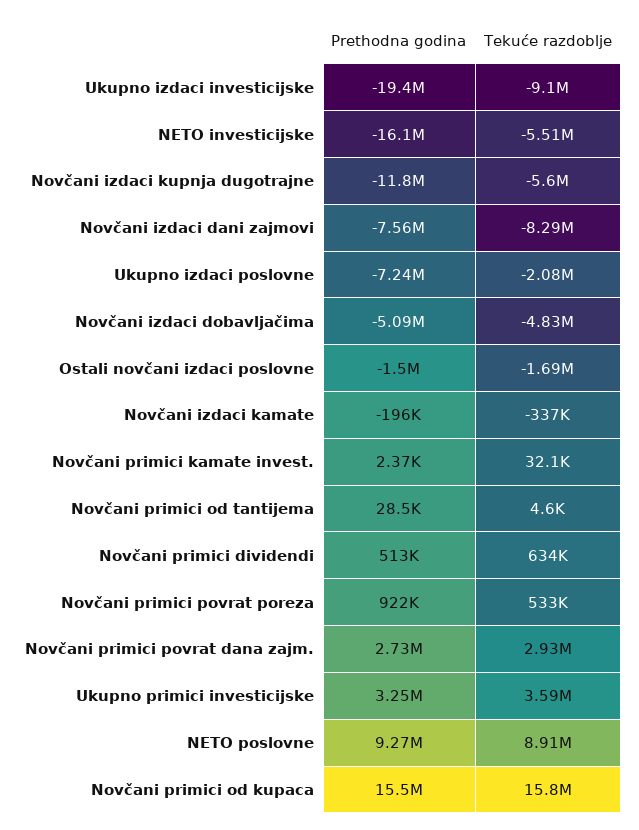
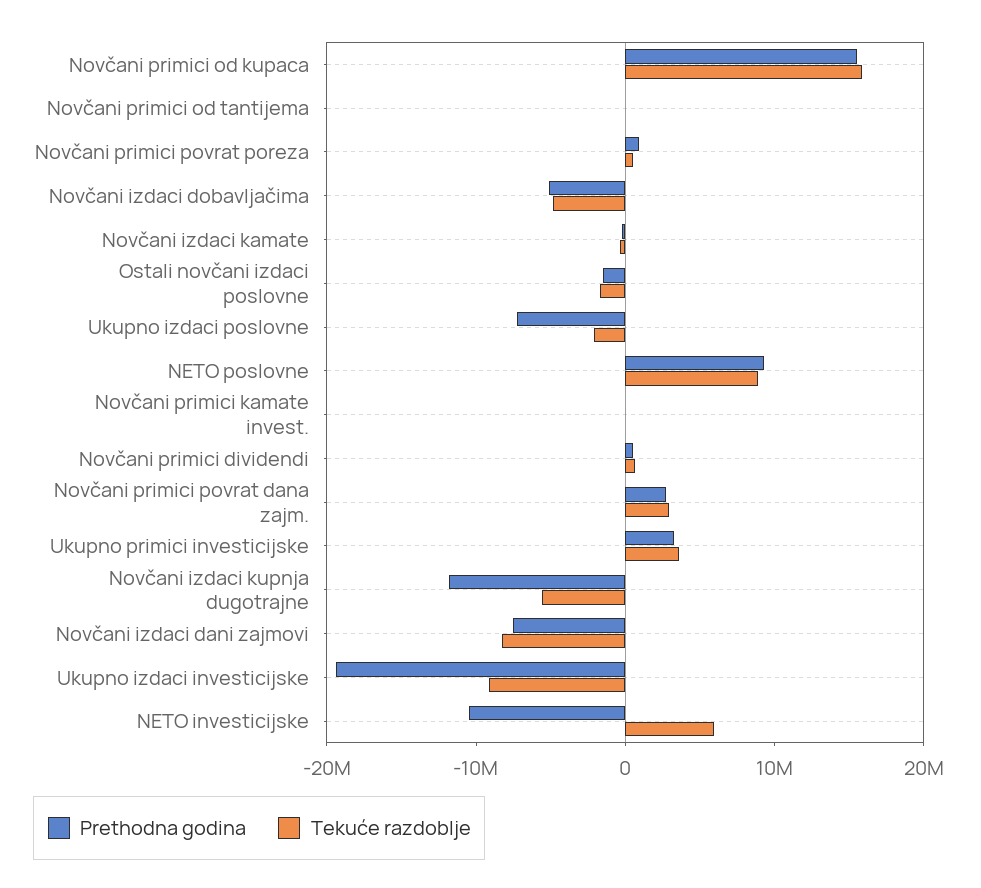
Prethodna godina, NETO investicijske: -16100000 -> -10000000
Tekuće razdoblje, NETO investicijske: -5510000 -> 6000000

